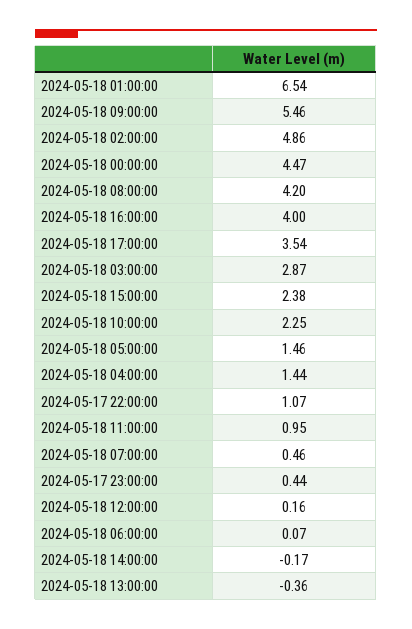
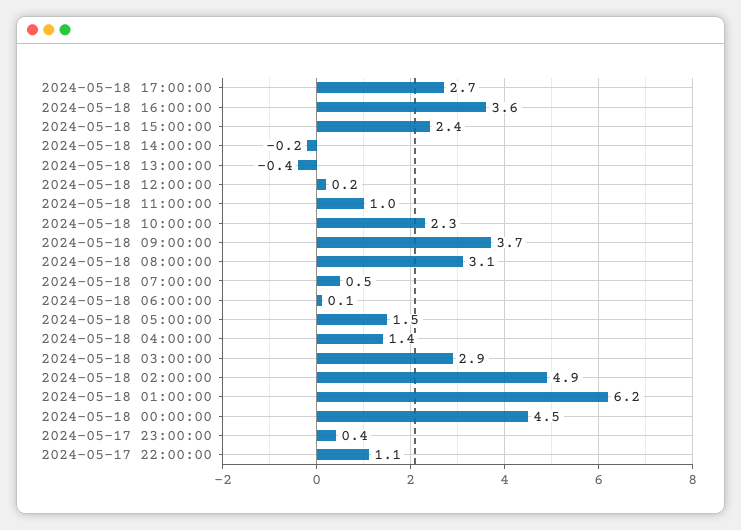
2024-05-18 01:00:00: 6.54 -> 6.2
2024-05-18 09:00:00: 5.46 -> 3.7
2024-05-18 08:00:00: 4.2 -> 3.1
2024-05-18 16:00:00: 4 -> 3.6
2024-05-18 17:00:00: 3.54 -> 2.7

